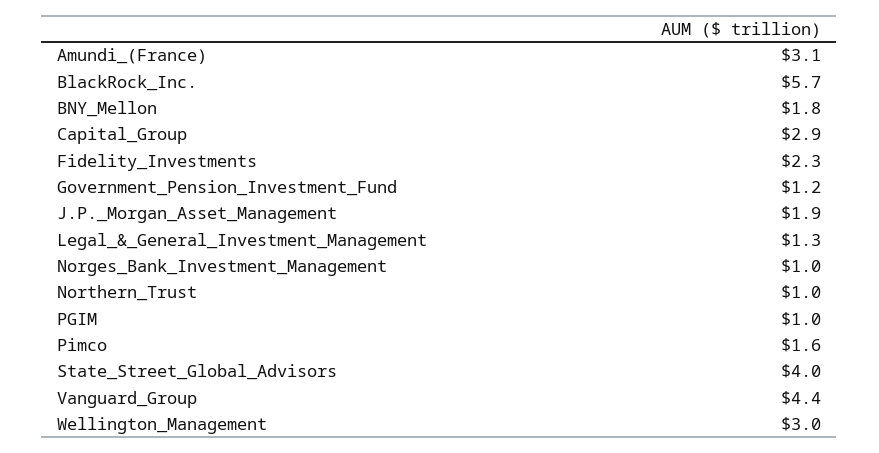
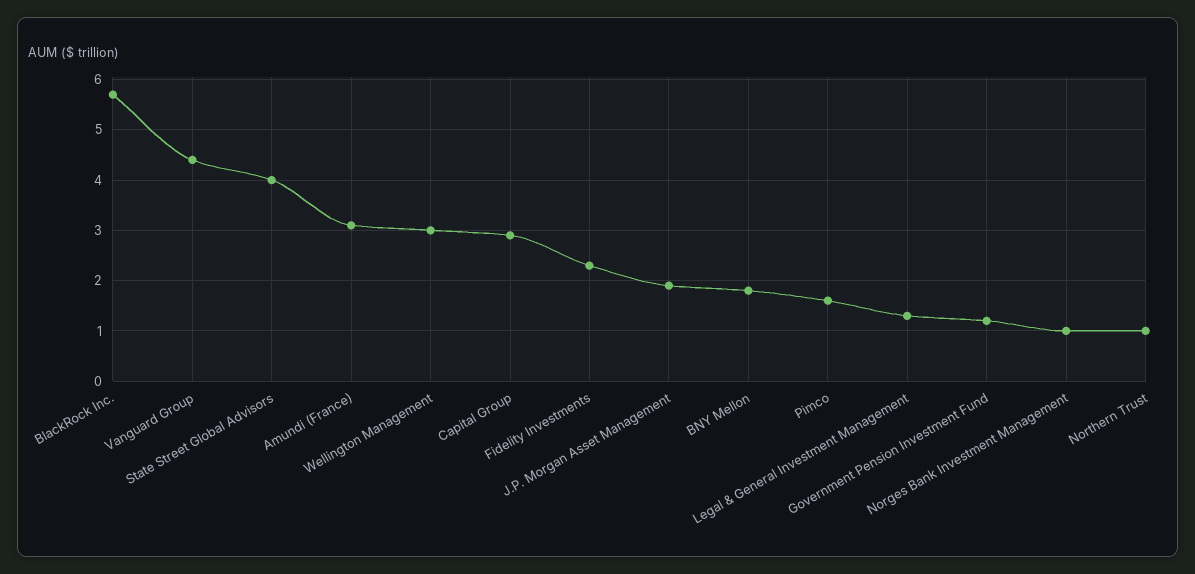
PGIM: 1 -> none

